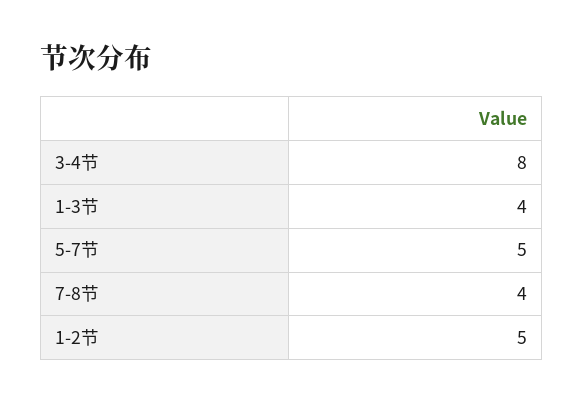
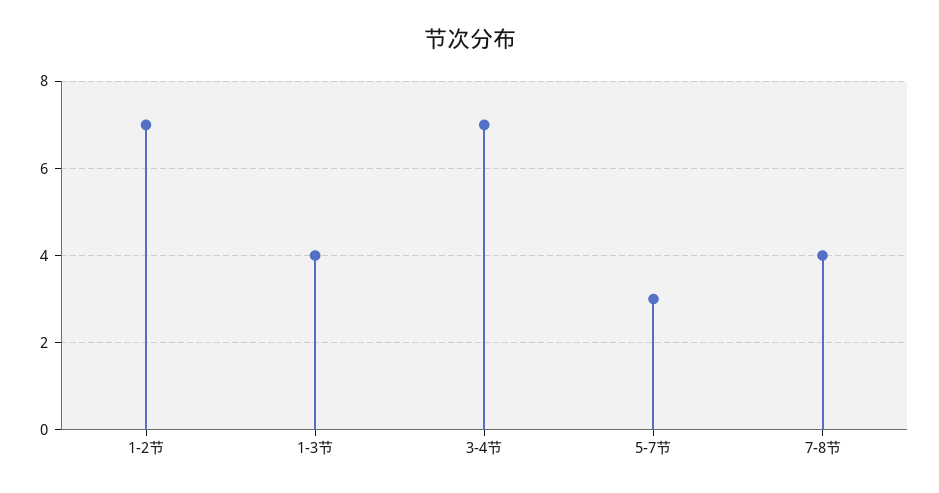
3-4节: 8 -> 7
5-7节: 5 -> 3
1-2节: 5 -> 7

